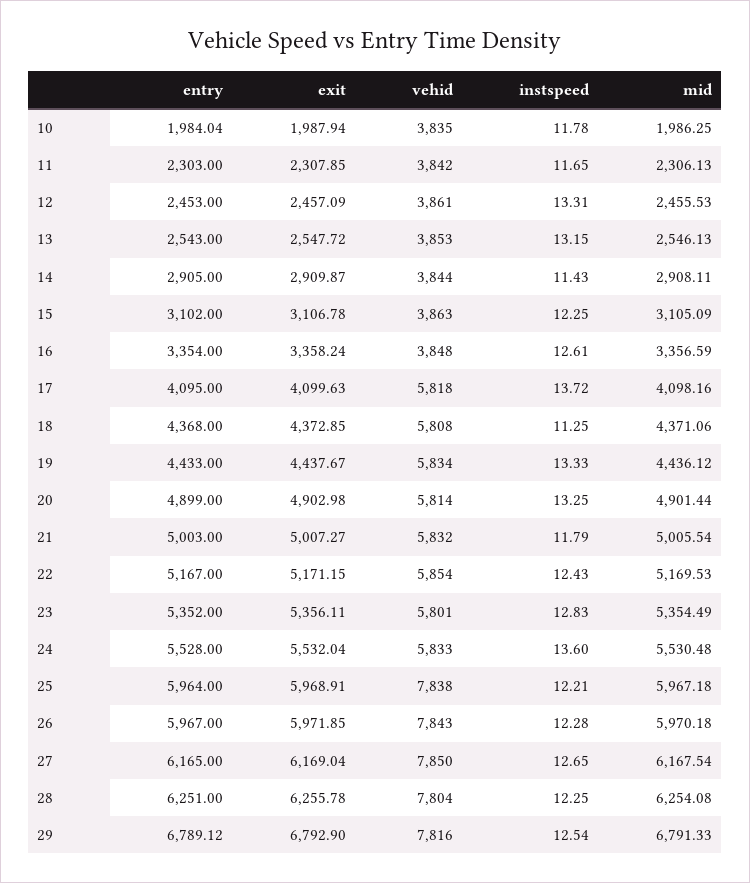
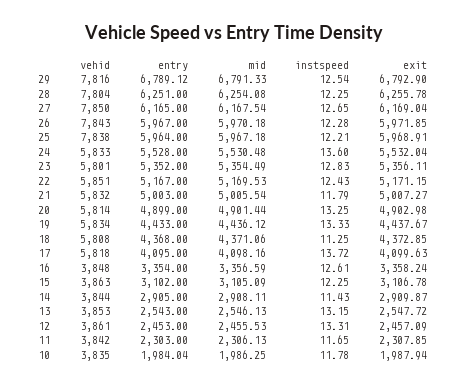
vehid, 22: 5854 -> 5851

